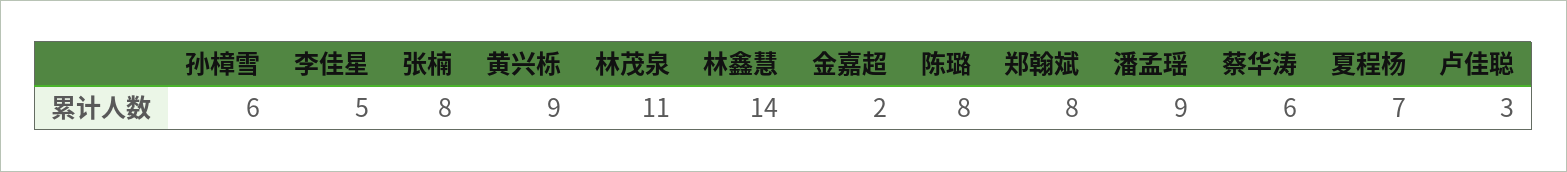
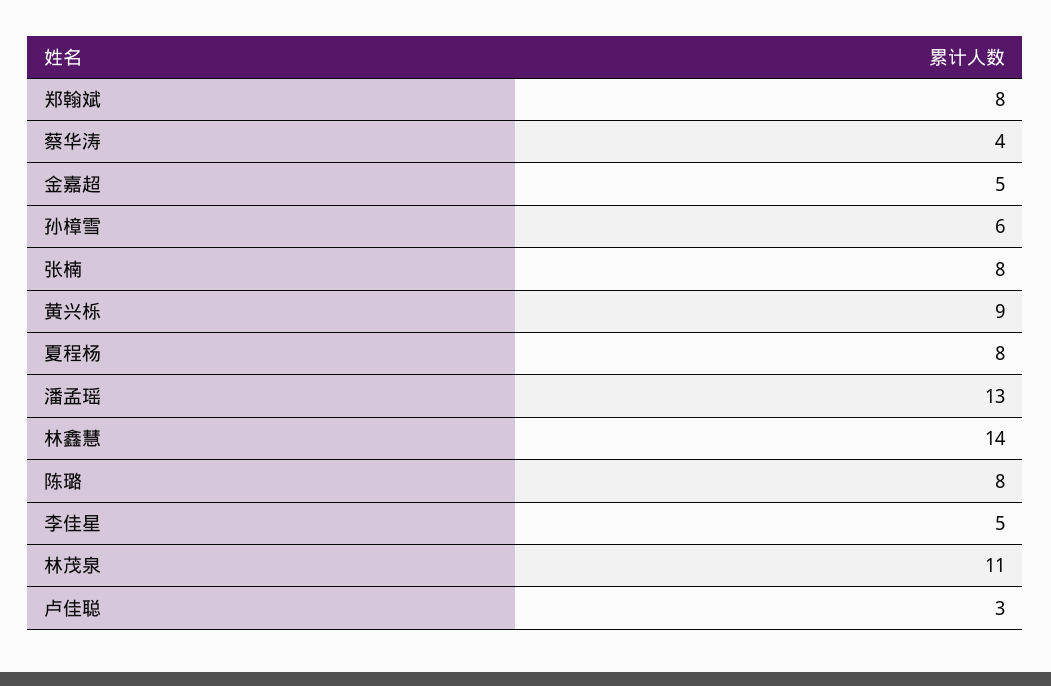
金嘉超: 2 -> 5
潘孟瑶: 9 -> 13
蔡华涛: 6 -> 4
夏程杨: 7 -> 8

